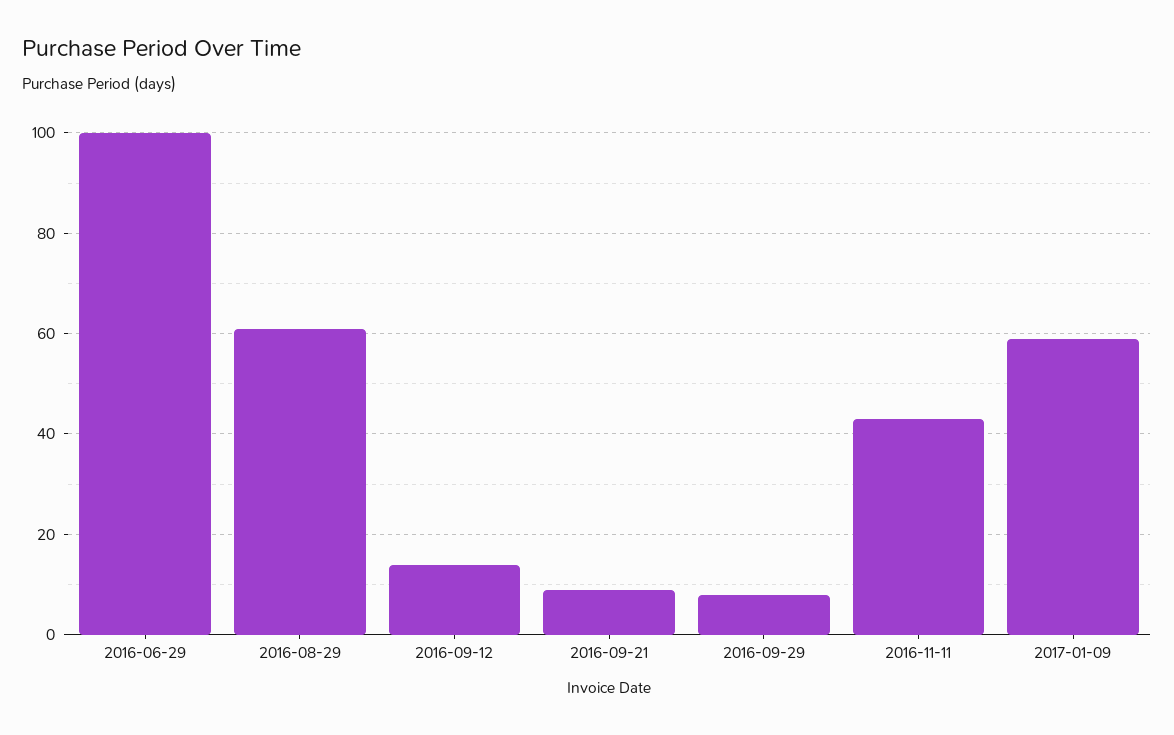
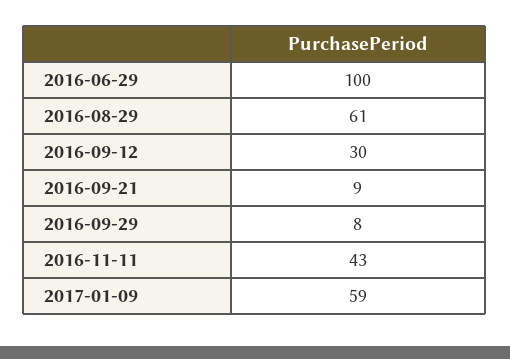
2016-09-12: 15 -> 30

